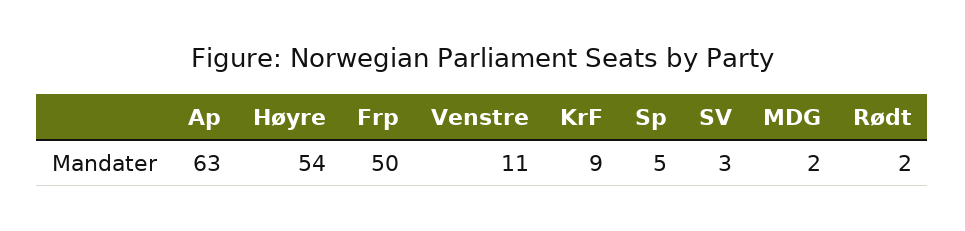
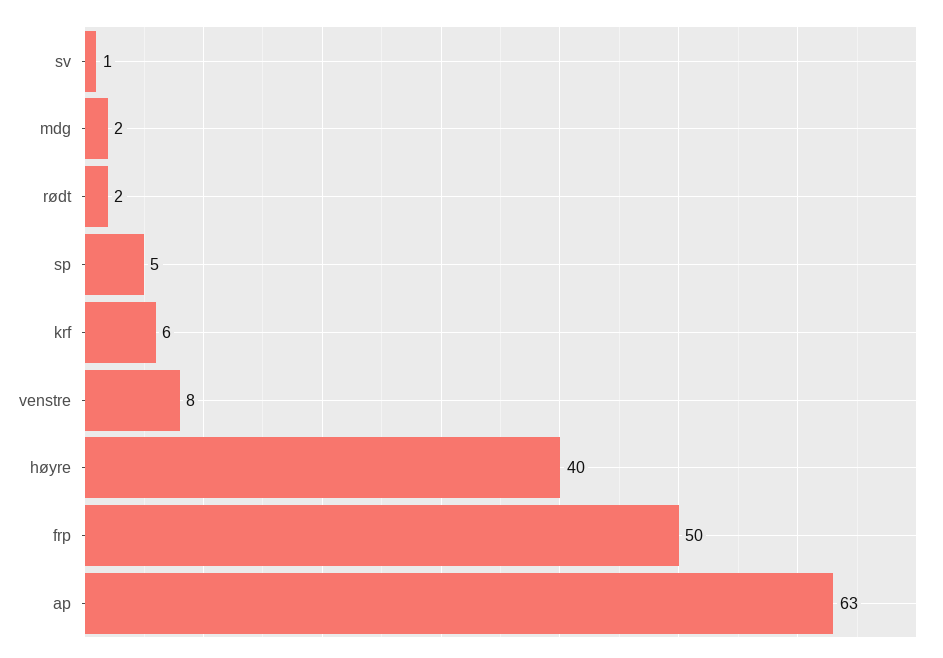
Høyre: 54 -> 40
Venstre: 11 -> 8
KrF: 9 -> 6
SV: 3 -> 1

